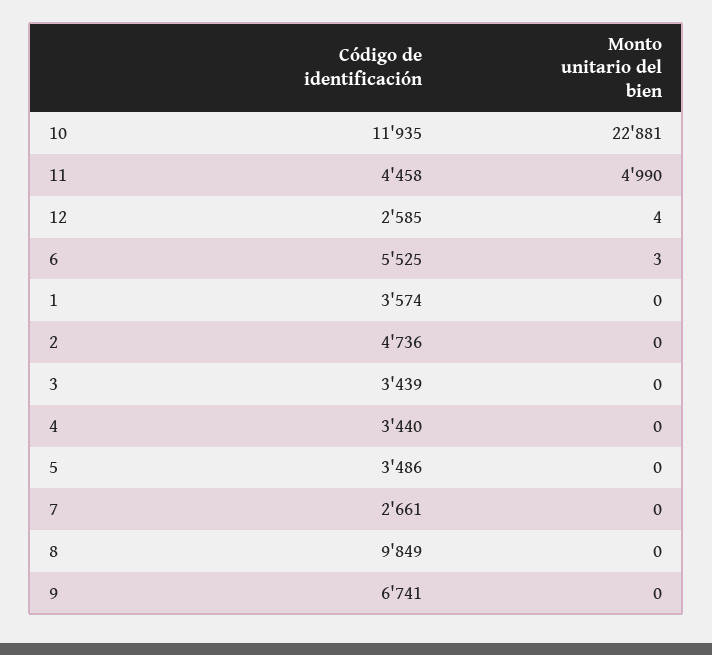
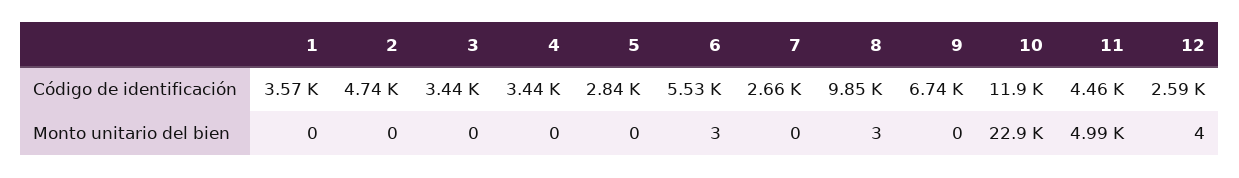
Código de identificación, 5: 3486 -> 2840
Monto unitario del bien, 8: 0 -> 3

